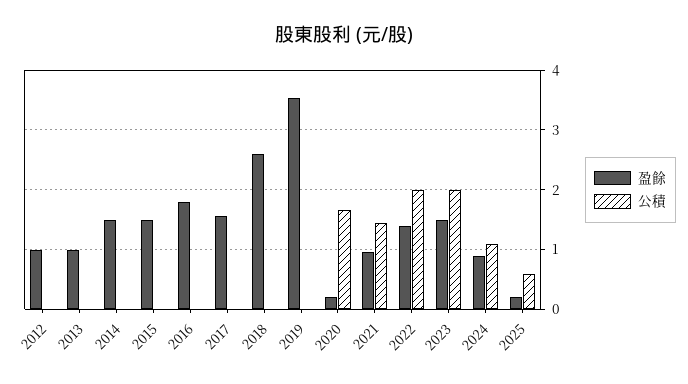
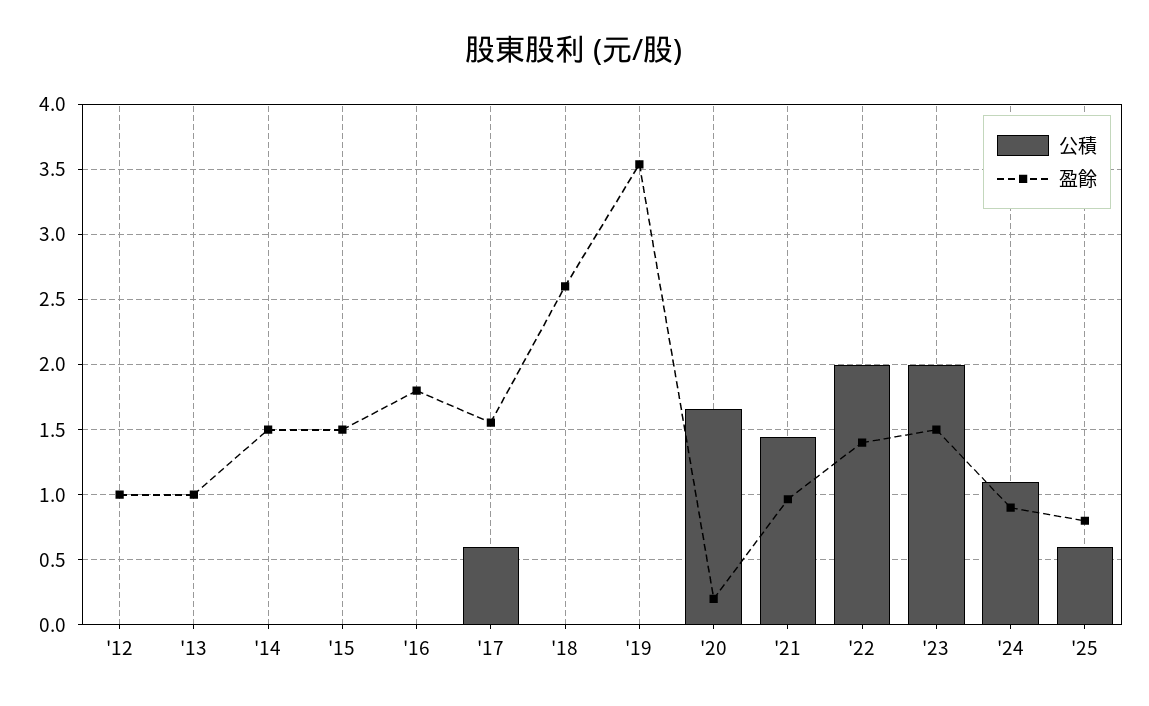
公積, 2017: 0 -> 0.6
盈餘, 2025: 0.2 -> 0.8

